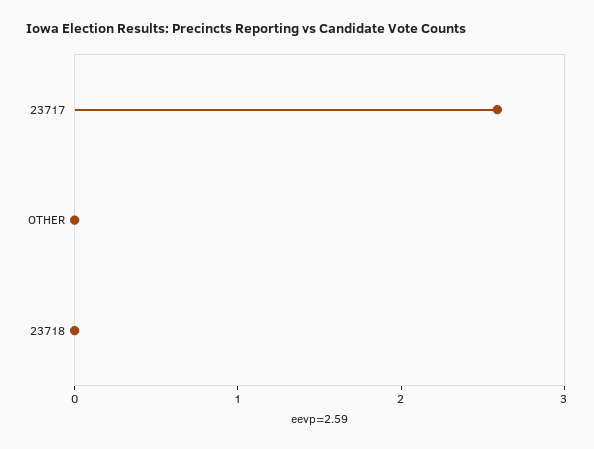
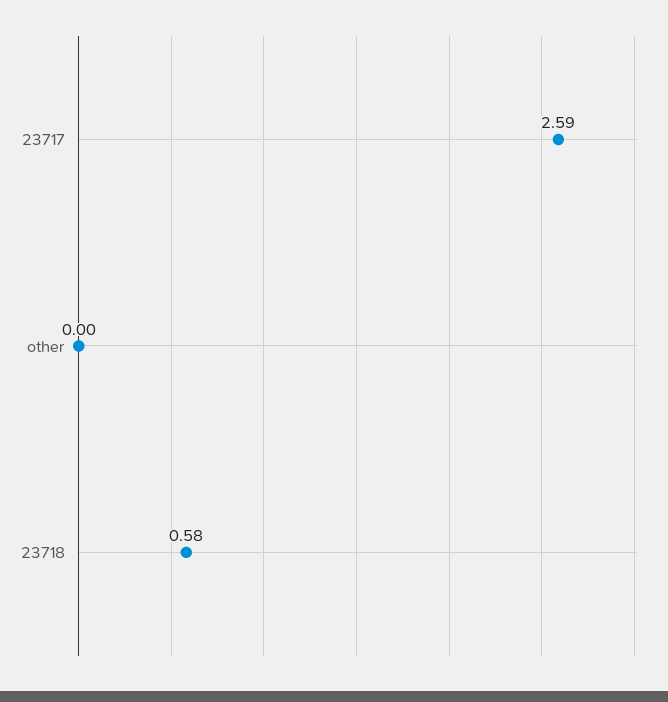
23718: 0 -> 0.58

